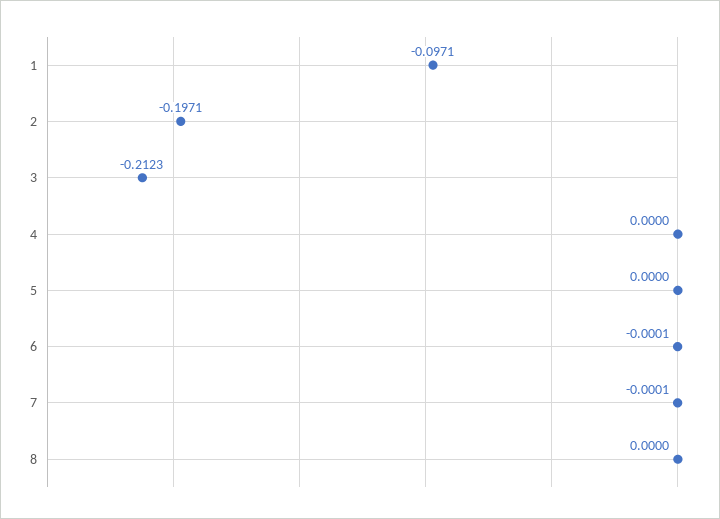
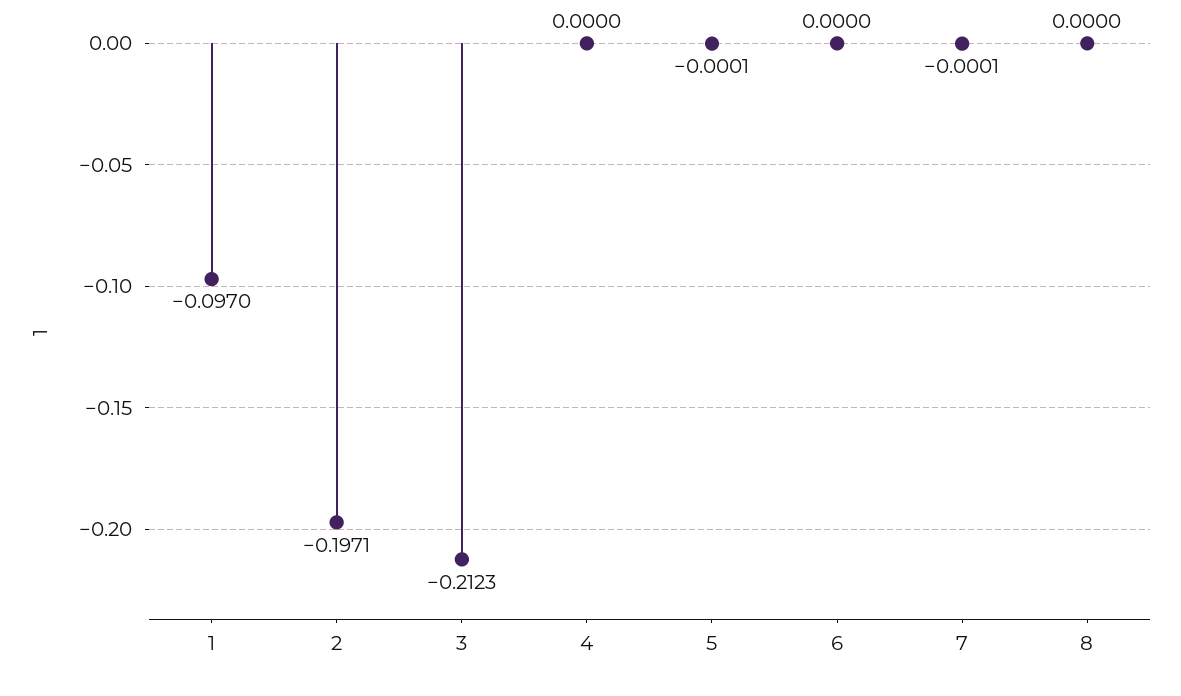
1: -0.0971 -> -0.097
5: 0 -> -0.0001
6: -0.0001 -> 0

